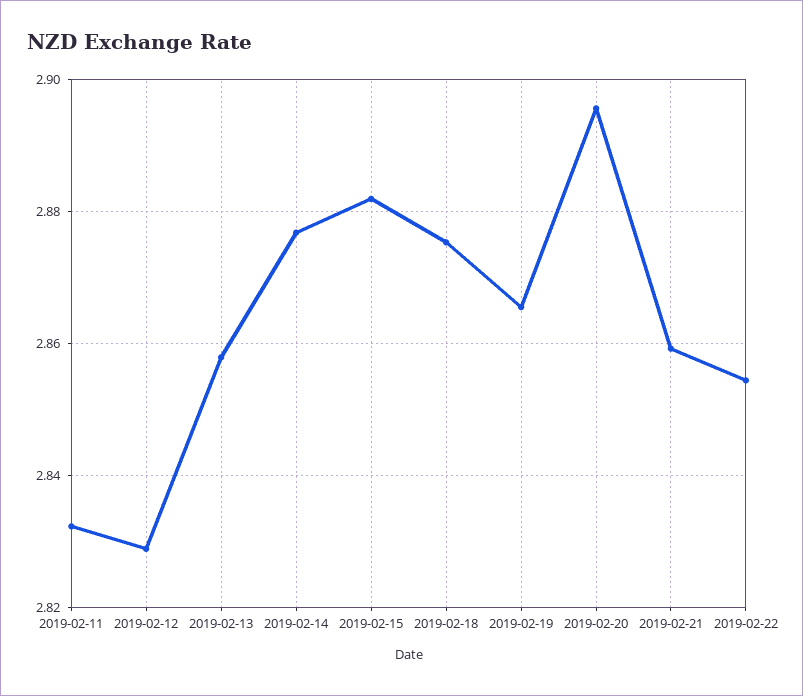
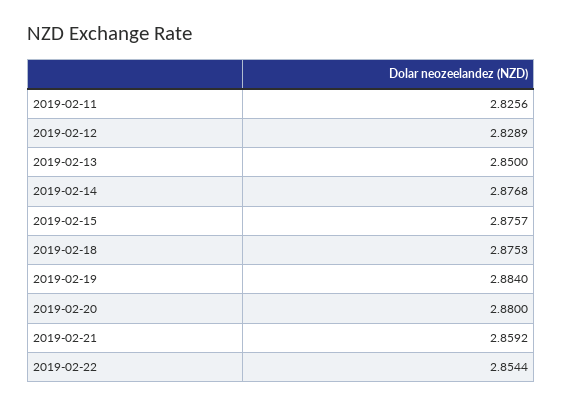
2019-02-11: 2.832 -> 2.8256
2019-02-13: 2.858 -> 2.85
2019-02-15: 2.882 -> 2.8757
2019-02-19: 2.866 -> 2.884
2019-02-20: 2.896 -> 2.88

